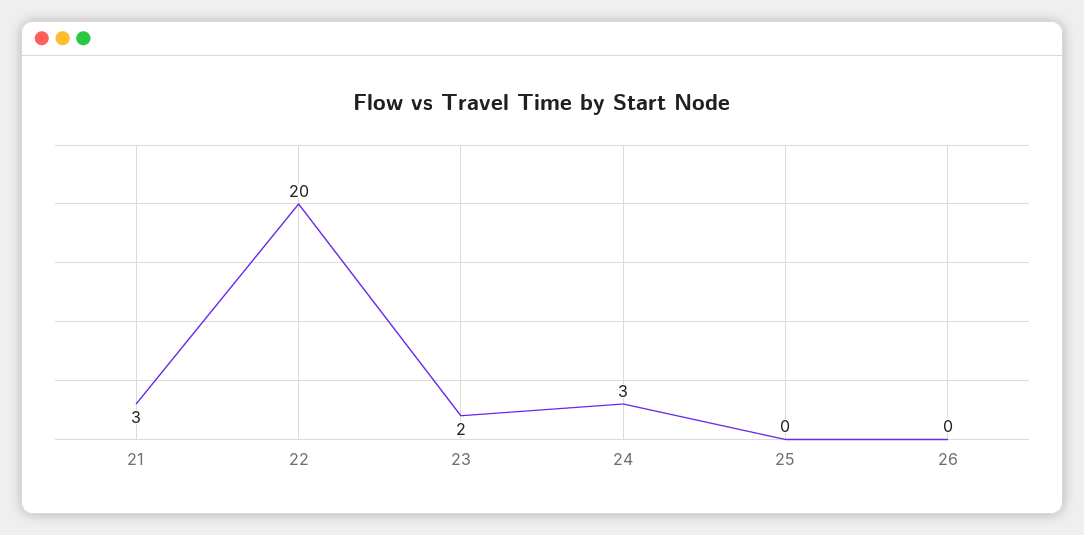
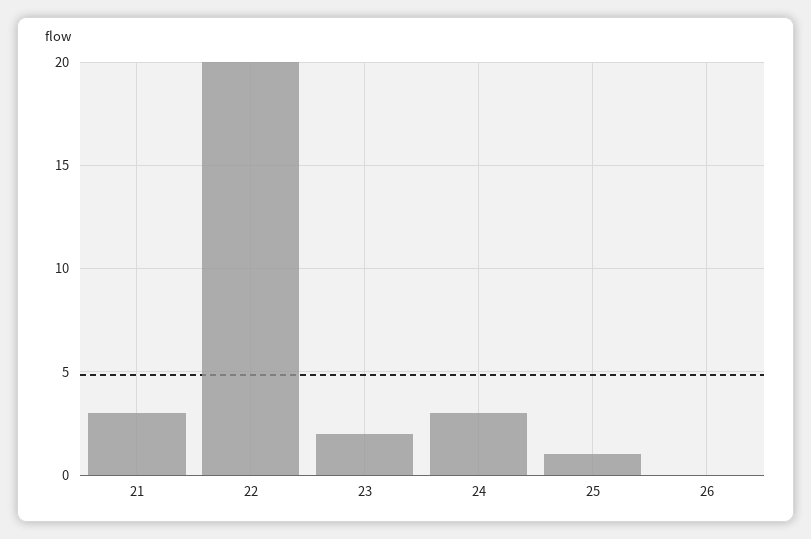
25: 0 -> 1

